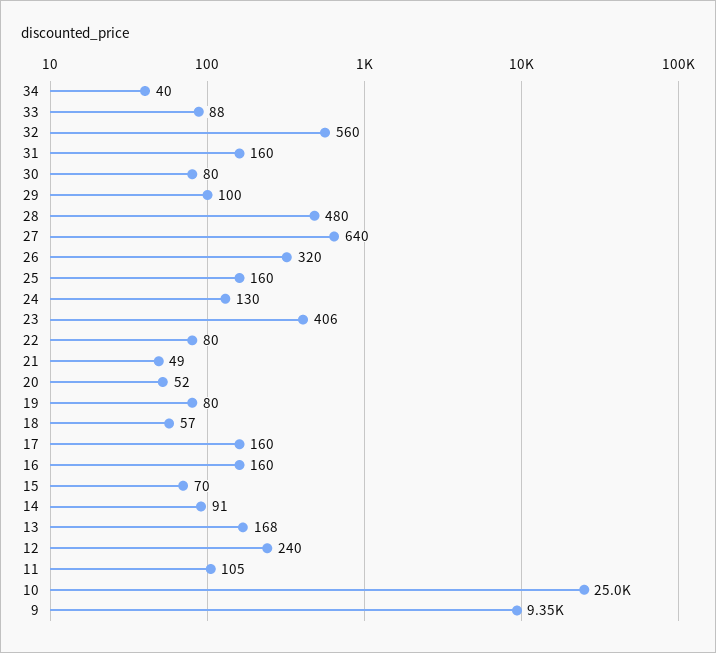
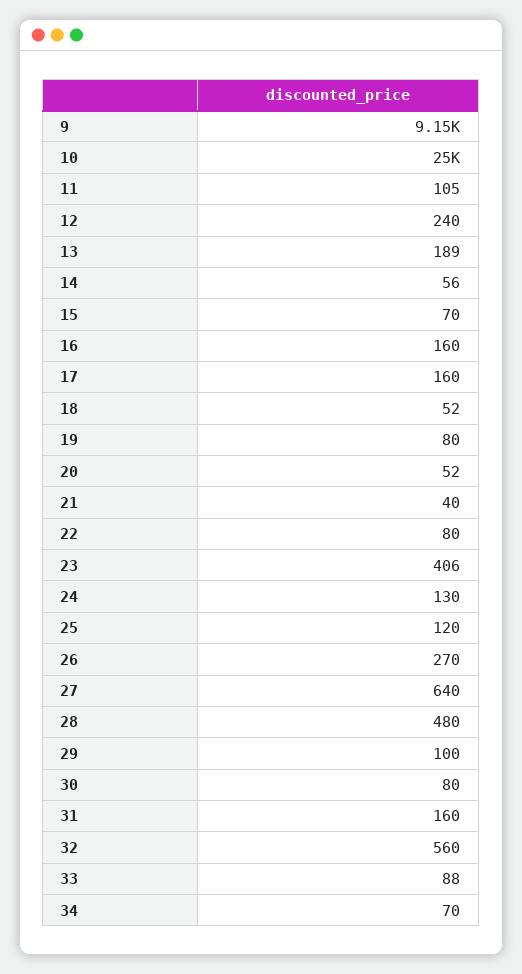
34: 40 -> 70
26: 320 -> 270
25: 160 -> 120
21: 49 -> 40
18: 57 -> 52
14: 91 -> 56
13: 168 -> 189
9: 9350 -> 9150

